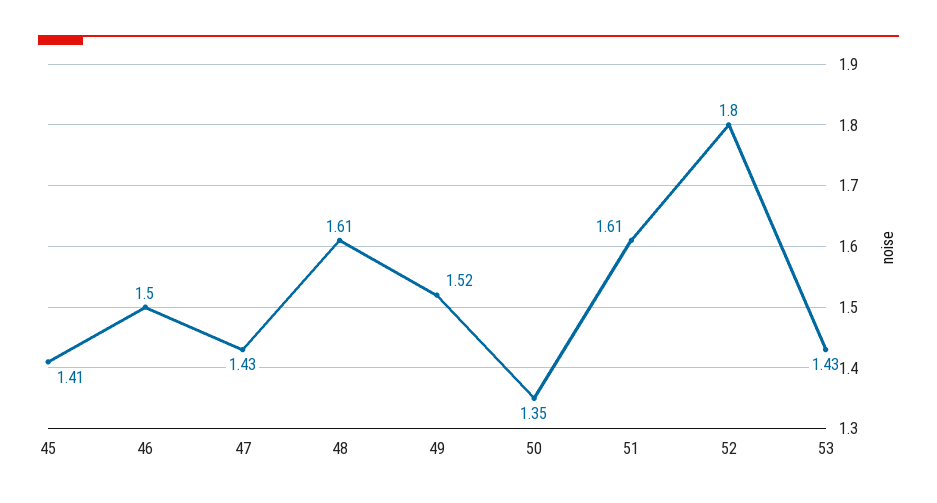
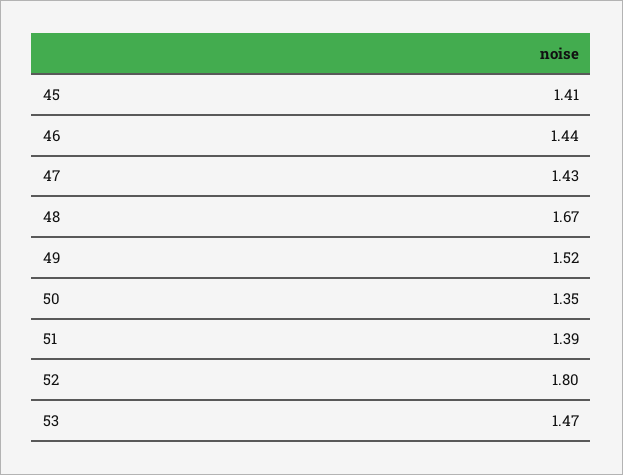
46: 1.5 -> 1.44
48: 1.61 -> 1.67
51: 1.61 -> 1.39
53: 1.43 -> 1.47

